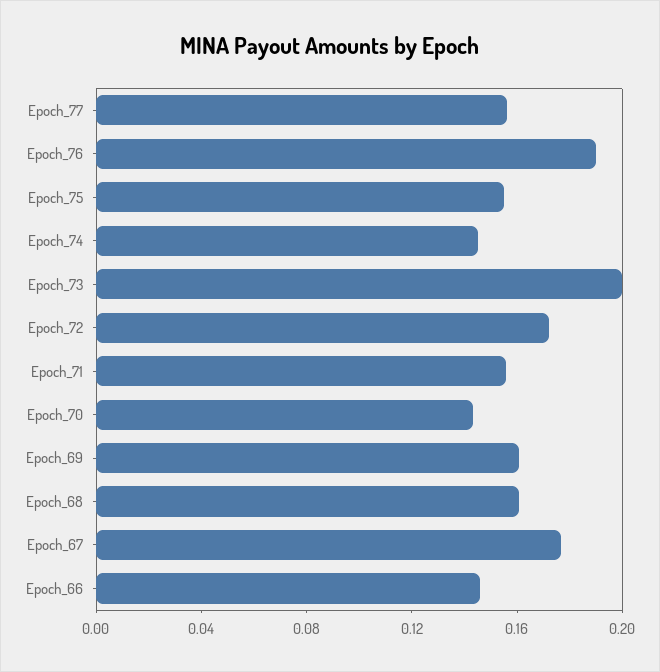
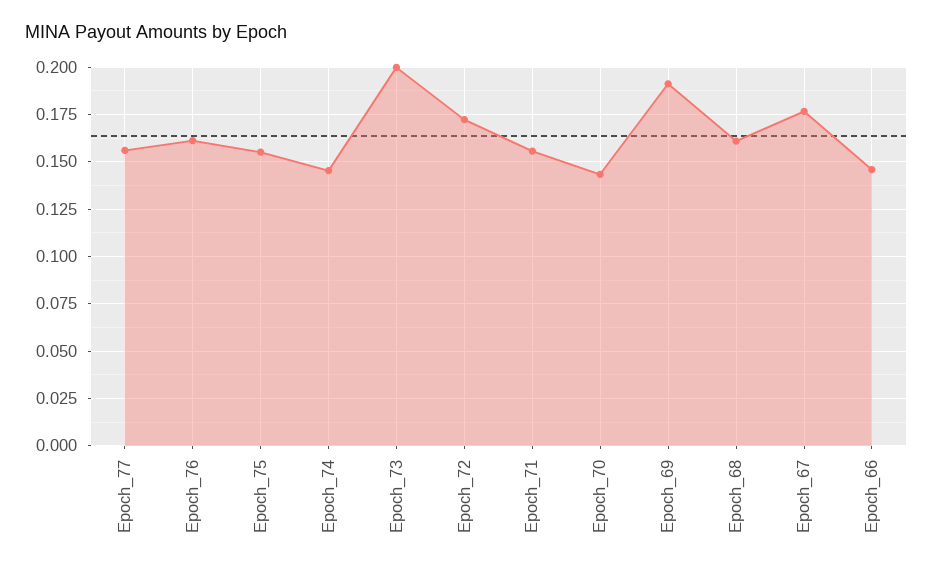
Epoch_76: 0.19 -> 0.16
Epoch_69: 0.16 -> 0.19

